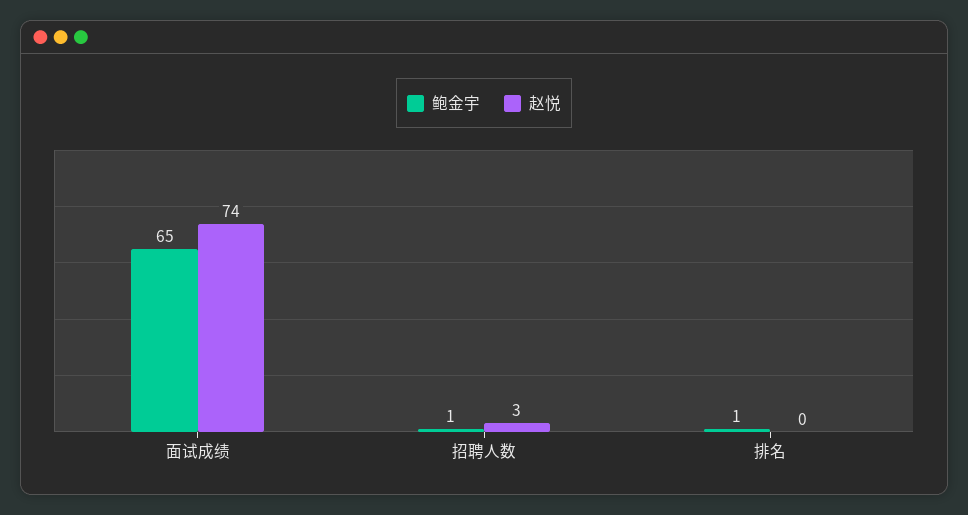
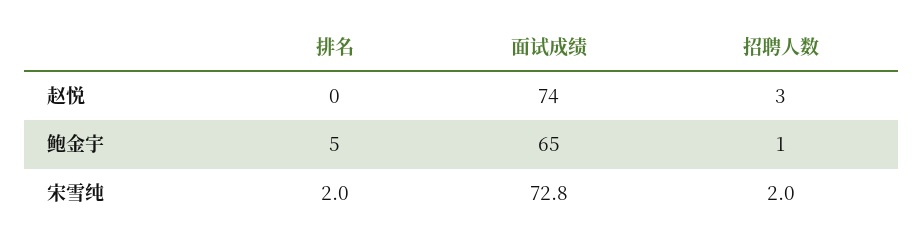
鲍金宇, 排名: 1 -> 5
宋雪纯, 排名: none -> 2
宋雪纯, 面试成绩: none -> 72.8
宋雪纯, 招聘人数: none -> 2

